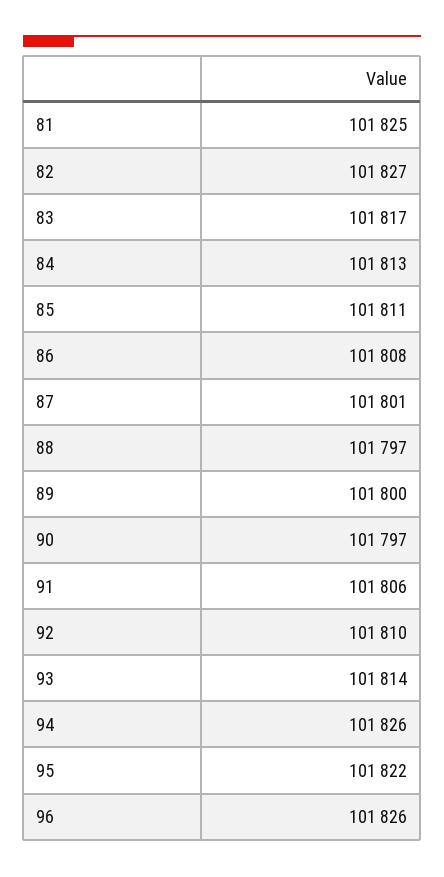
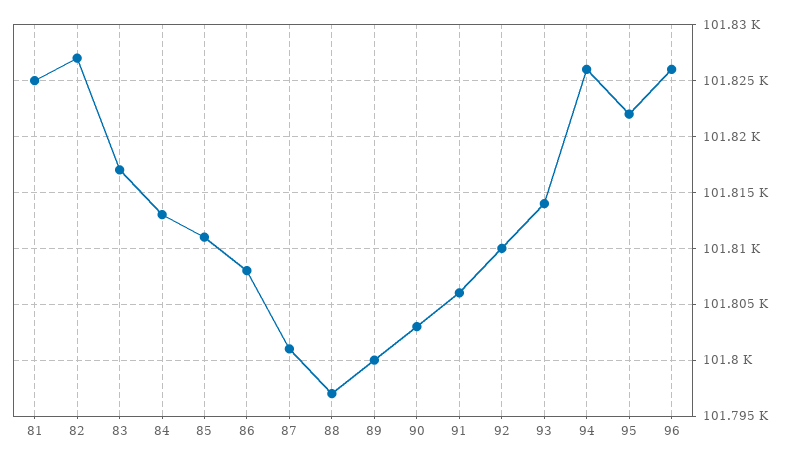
90: 101797 -> 101803

